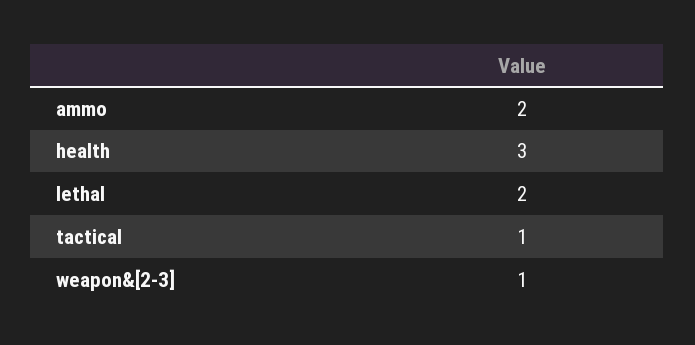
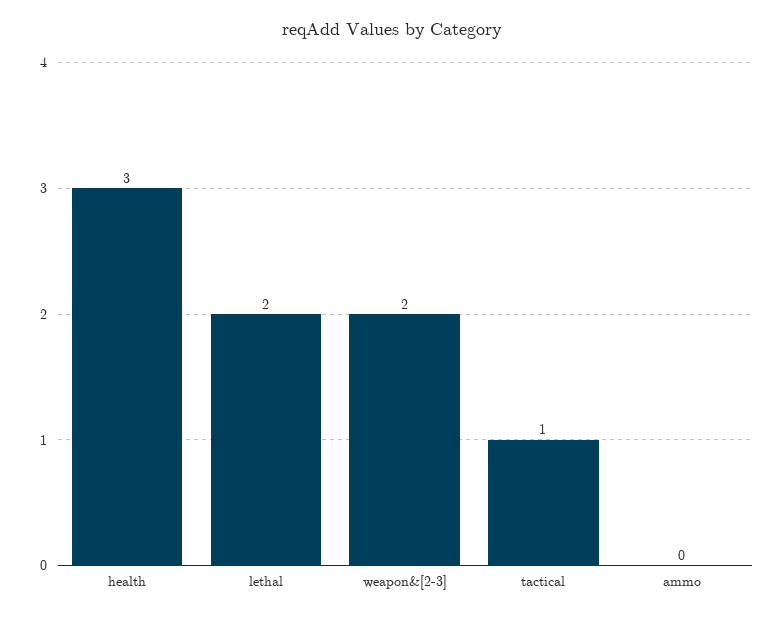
ammo: 2 -> 0
weapon&[2-3]: 1 -> 2

